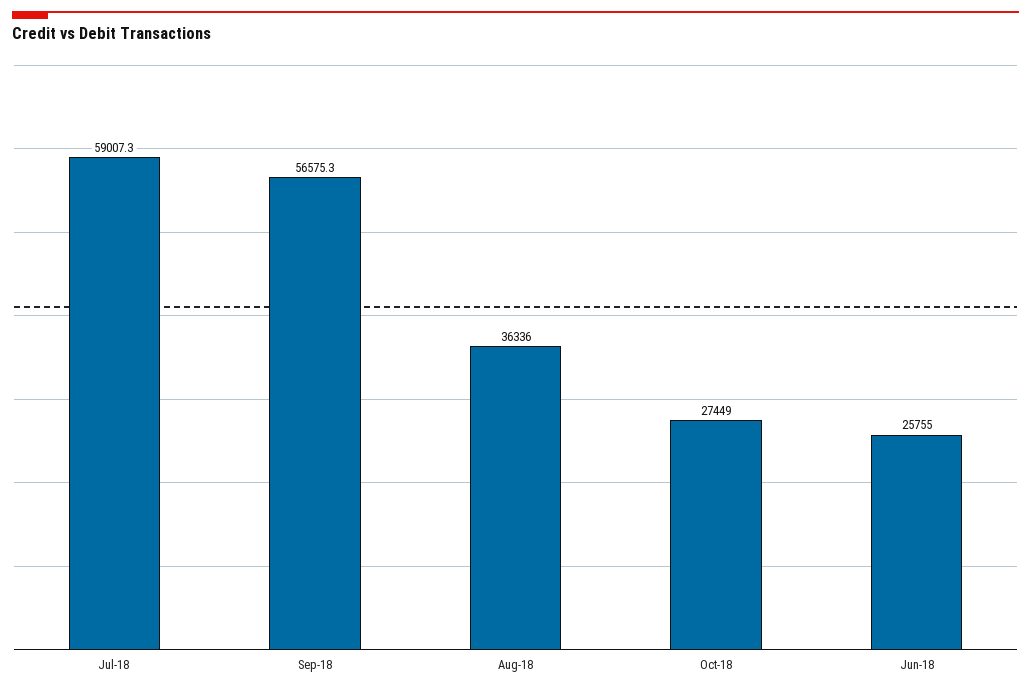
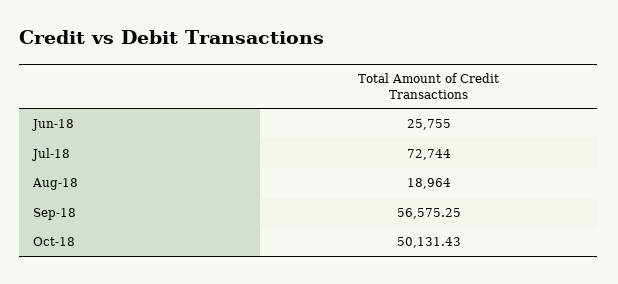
Jul-18: 59007.3 -> 72744
Aug-18: 36336 -> 18964
Oct-18: 27449 -> 50131.43

